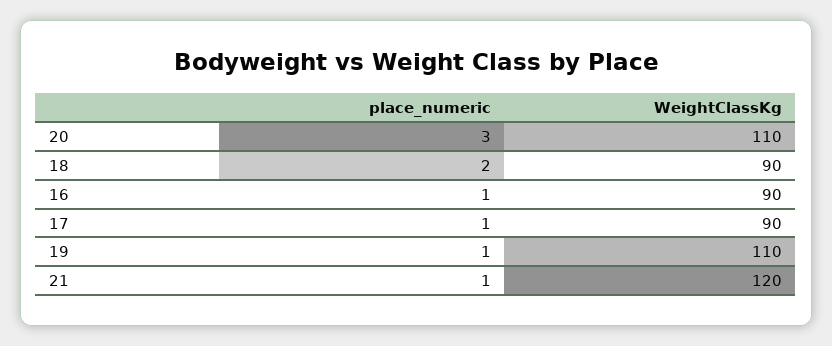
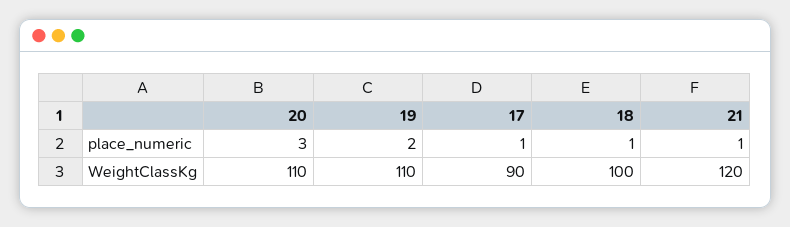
place_numeric, 18: 2 -> 1
WeightClassKg, 18: 90 -> 100
place_numeric, 16: 1 -> none
WeightClassKg, 16: 90 -> none
place_numeric, 19: 1 -> 2

